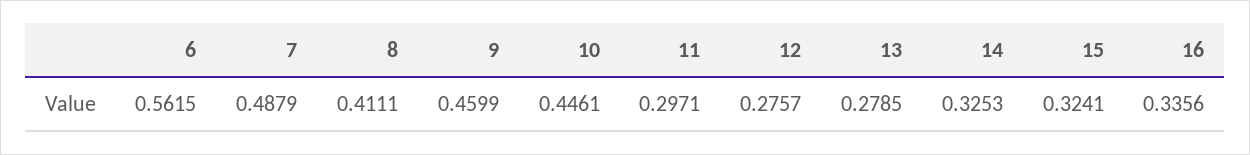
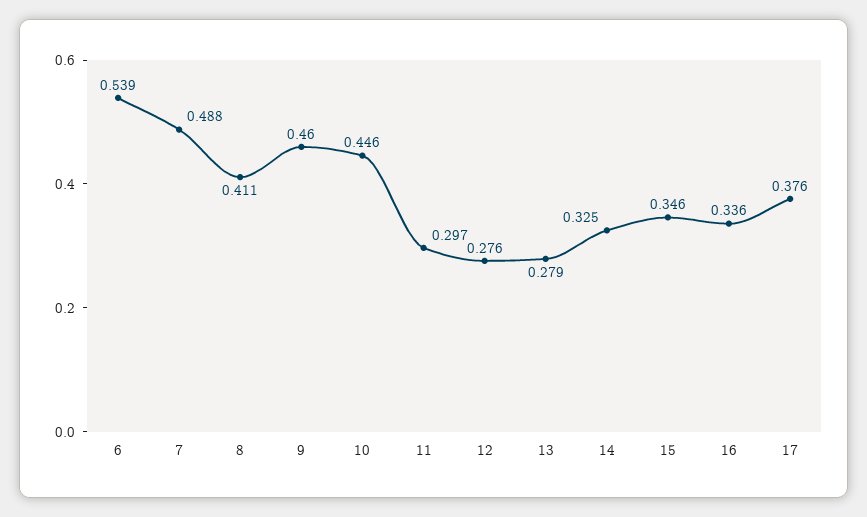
6: 0.5615 -> 0.539
15: 0.3241 -> 0.346
17: none -> 0.376

